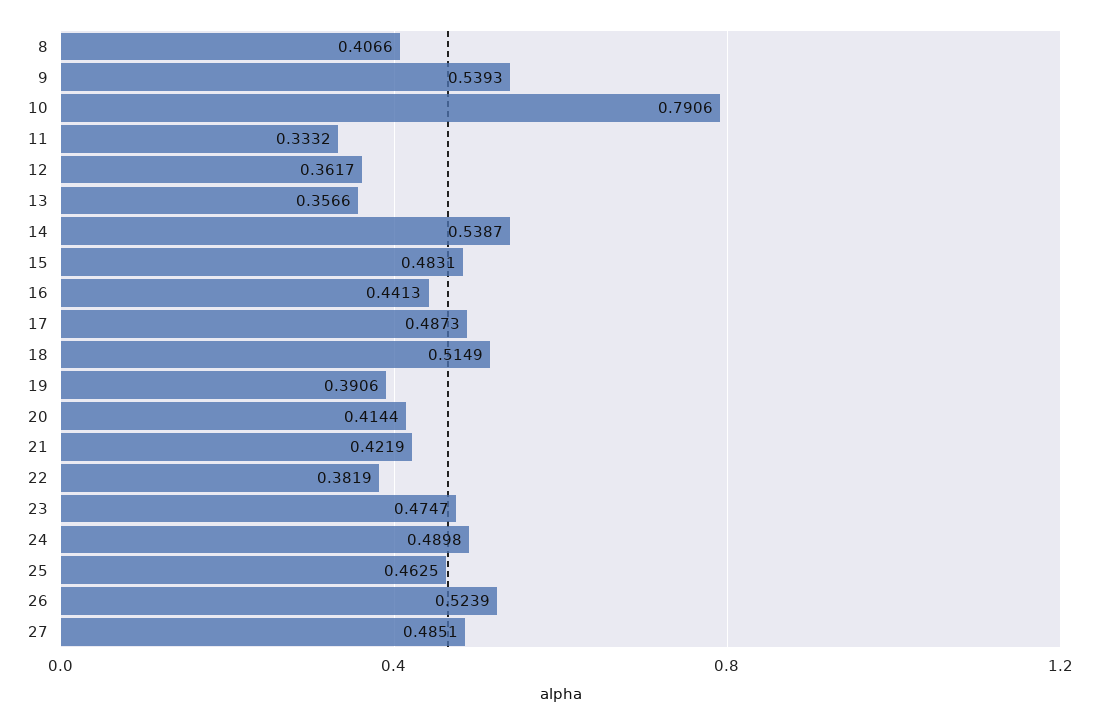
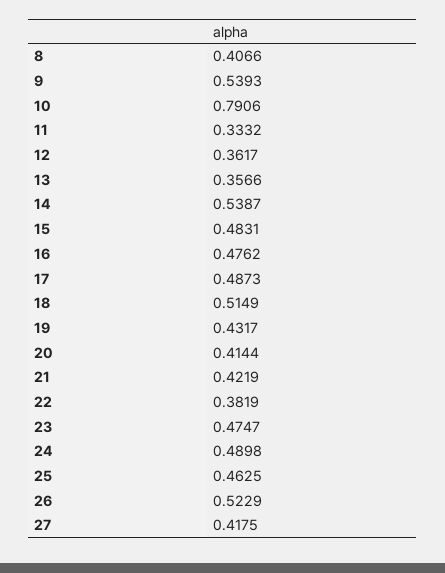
16: 0.4413 -> 0.4762
19: 0.3906 -> 0.4317
26: 0.5239 -> 0.5229
27: 0.4851 -> 0.4175

